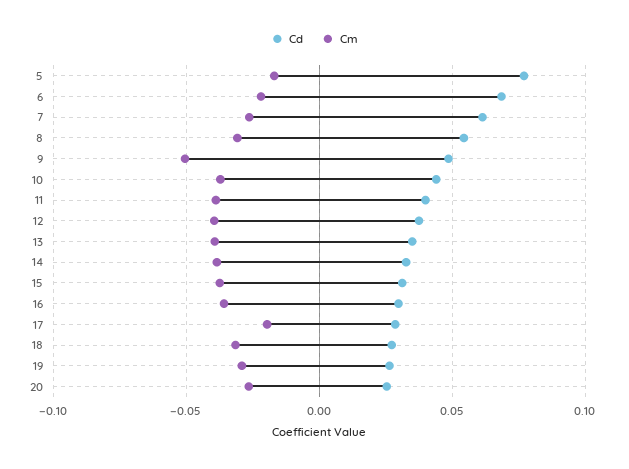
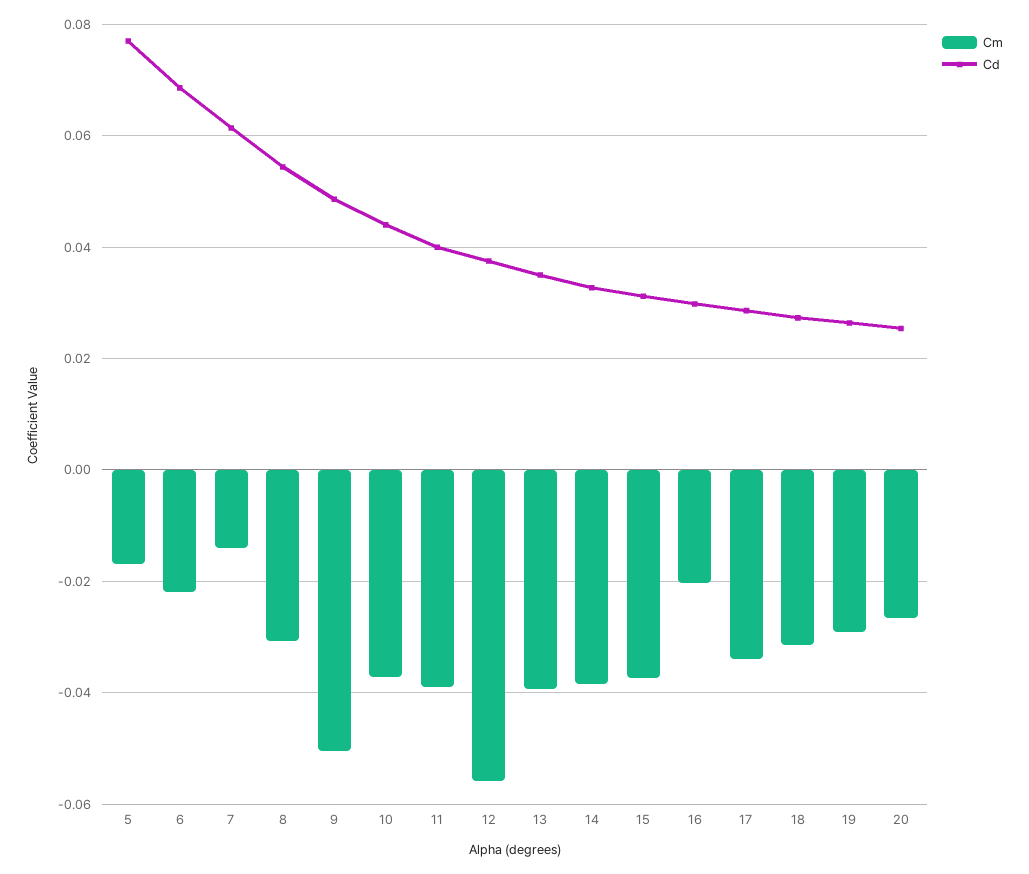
Cm, 7: -0.025 -> -0.014
Cm, 12: -0.04 -> -0.056
Cm, 16: -0.035 -> -0.02
Cm, 17: -0.02 -> -0.034

